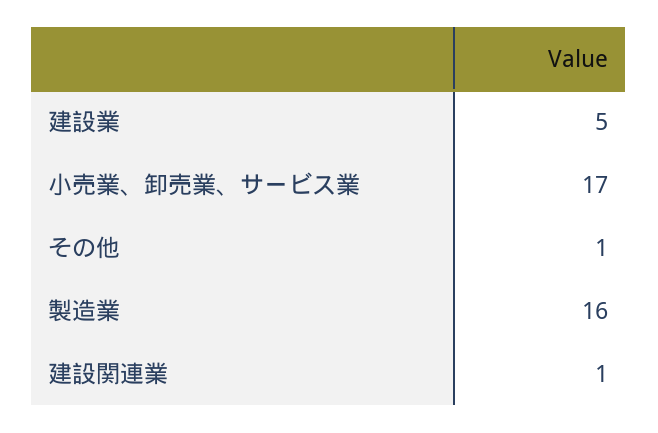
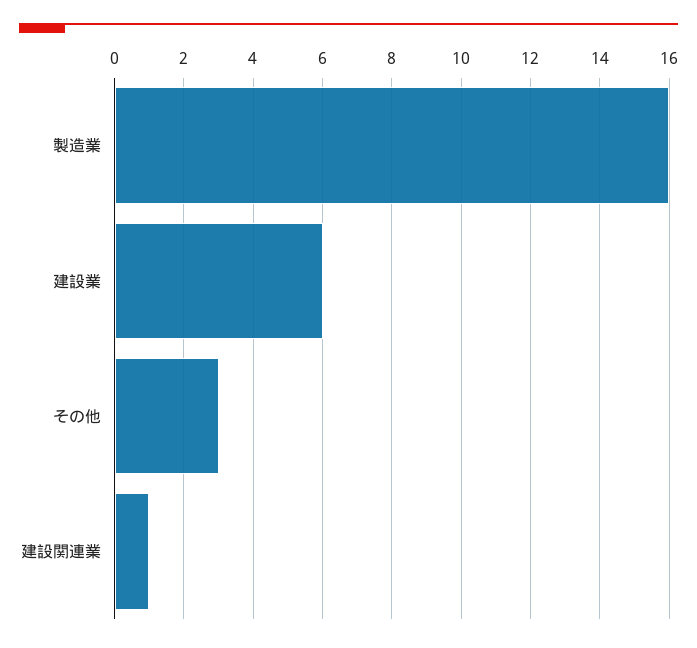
建設業: 5 -> 6
小売業、卸売業、サービス業: 17 -> none
その他: 1 -> 3

